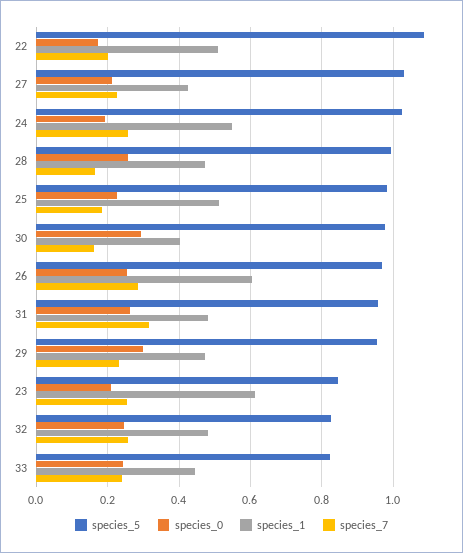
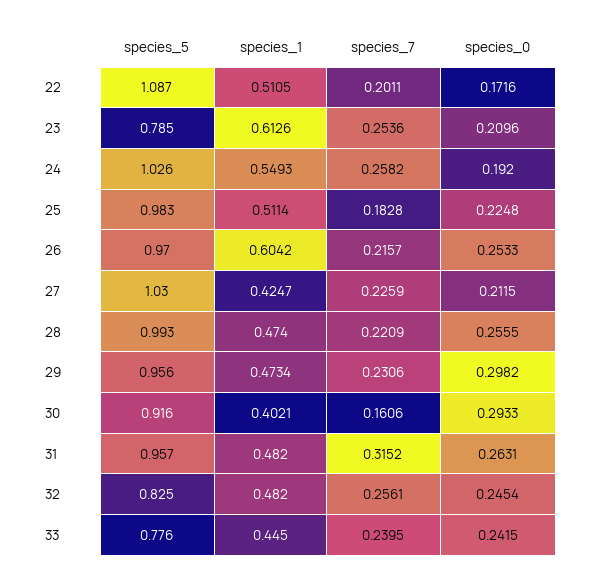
species_7, 28: 0.16 -> 0.2209
species_5, 30: 0.98 -> 0.916
species_7, 26: 0.28 -> 0.2157
species_5, 23: 0.84 -> 0.785
species_5, 33: 0.82 -> 0.776

